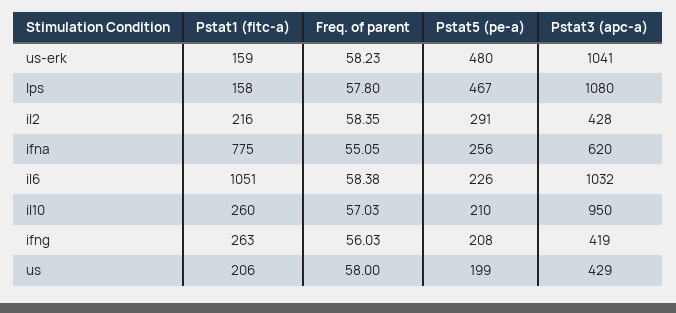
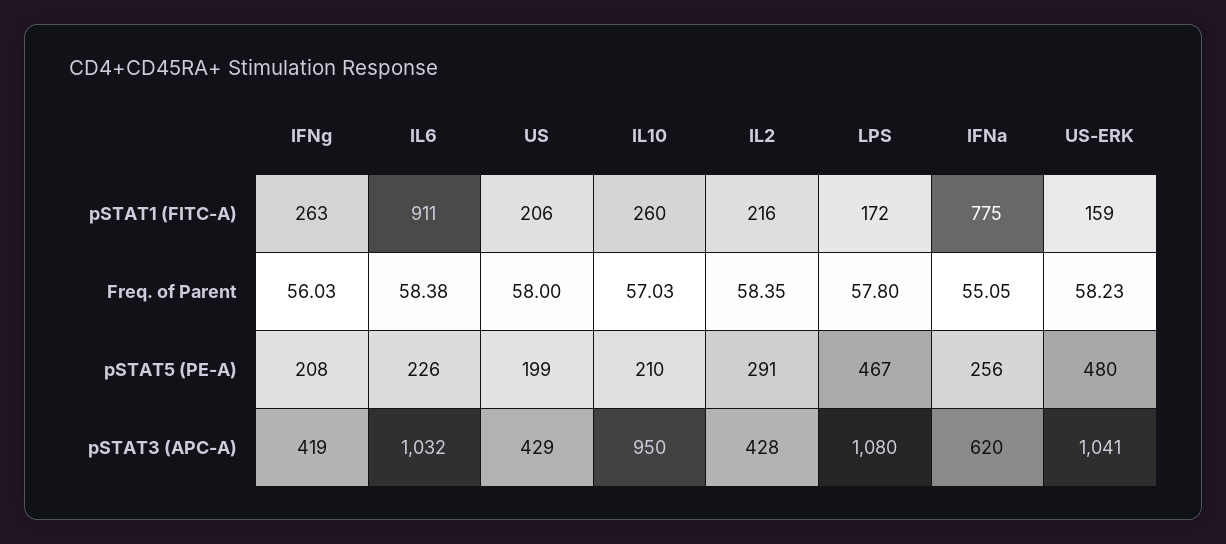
Pstat1 (fitc-a), lps: 158 -> 172
Pstat1 (fitc-a), il6: 1051 -> 911

